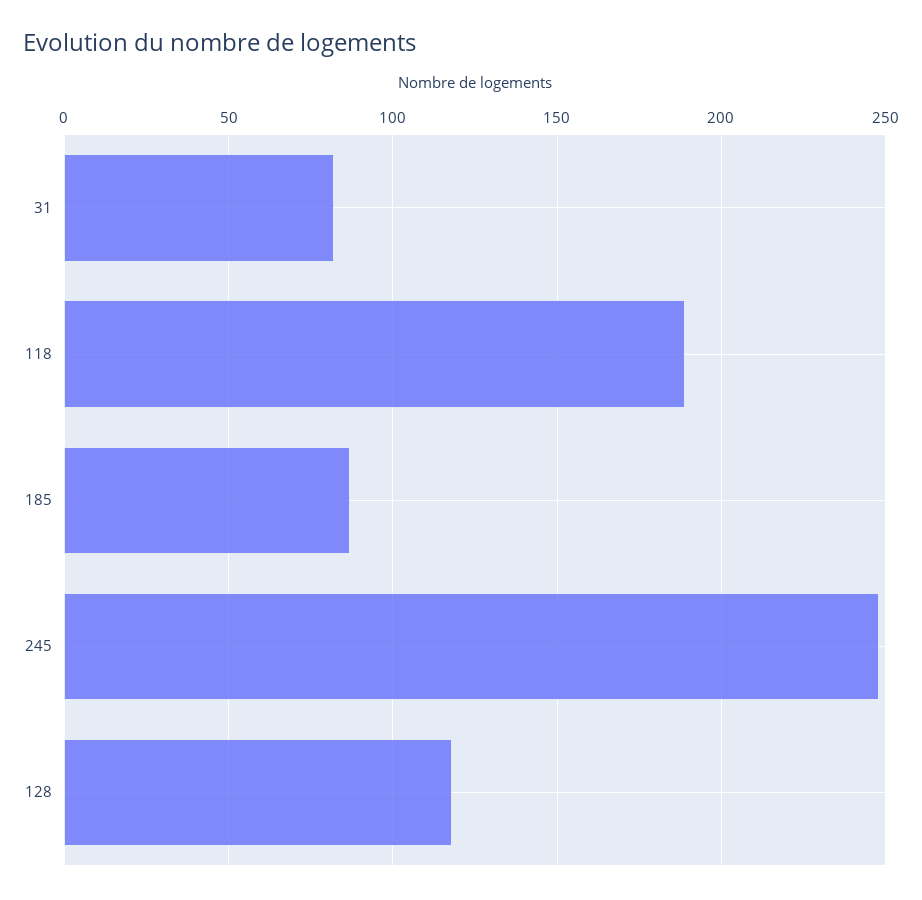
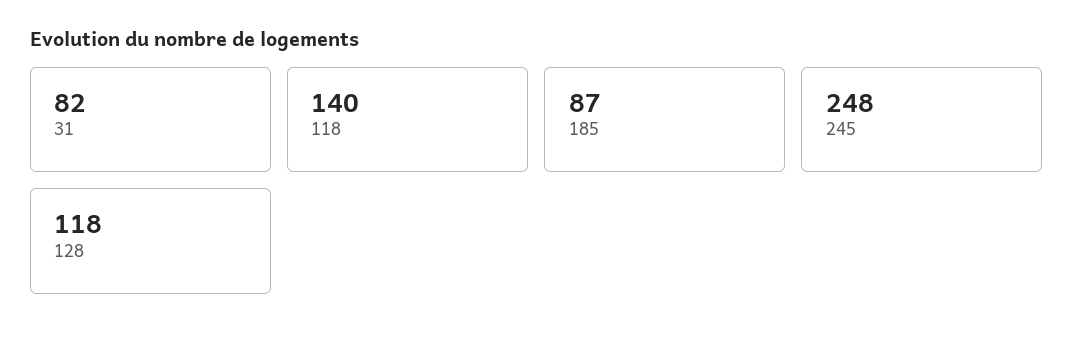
118: 190 -> 140

